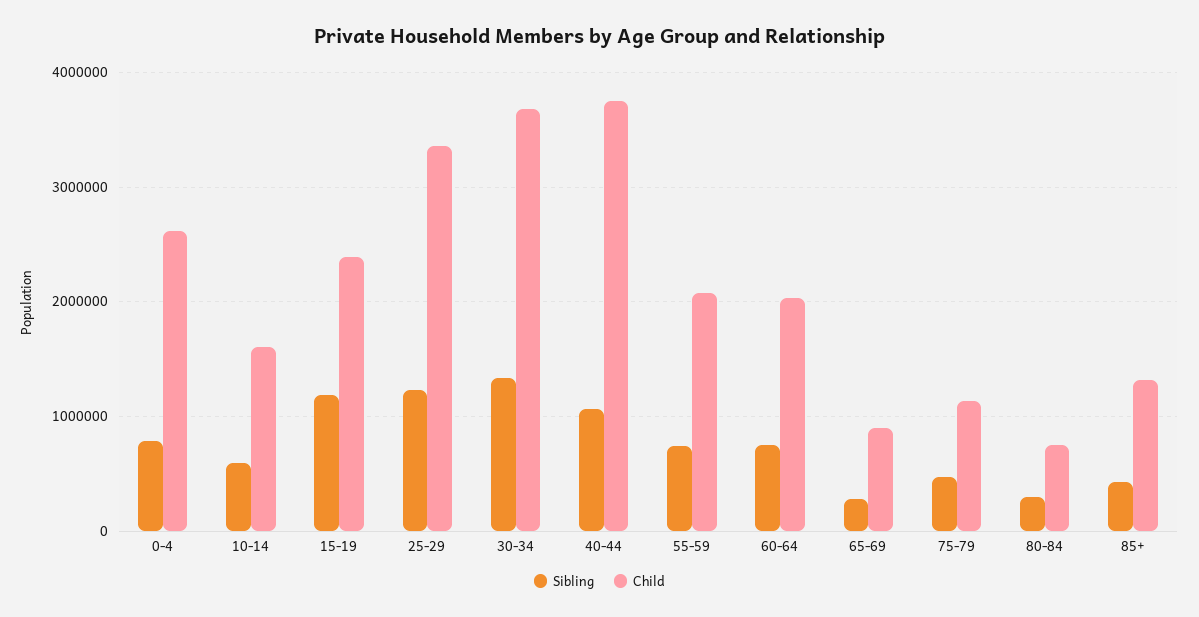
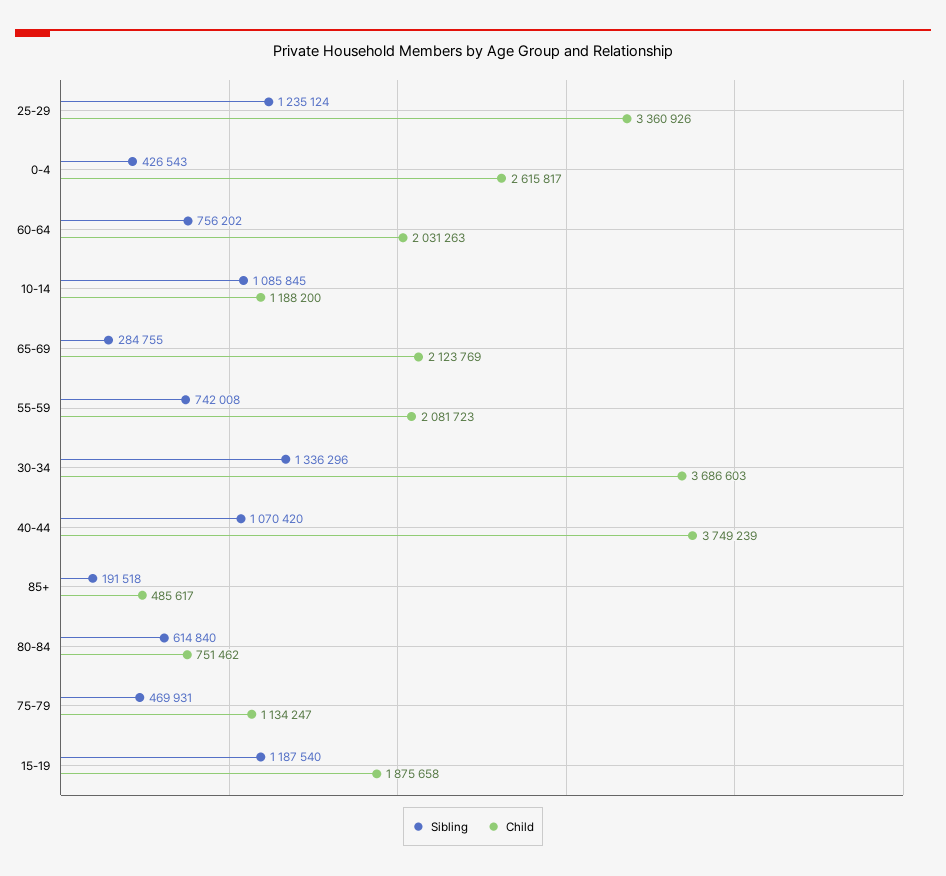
Sibling, 0-4: 800000 -> 426543
Sibling, 10-14: 600000 -> 1085845
Child, 10-14: 1600000 -> 1188200
Child, 15-19: 2400000 -> 1875658
Child, 65-69: 900000 -> 2123769
Sibling, 80-84: 300000 -> 614840
Sibling, 85+: 400000 -> 191518
Child, 85+: 1300000 -> 485617

